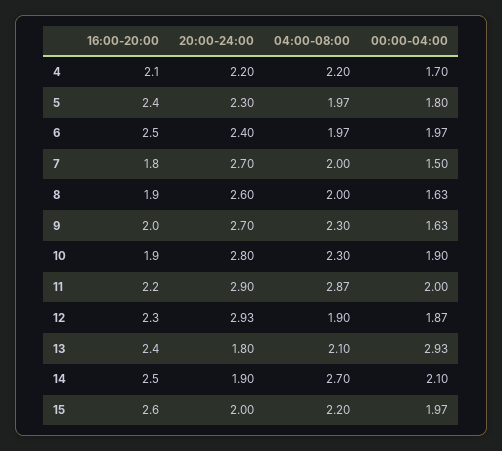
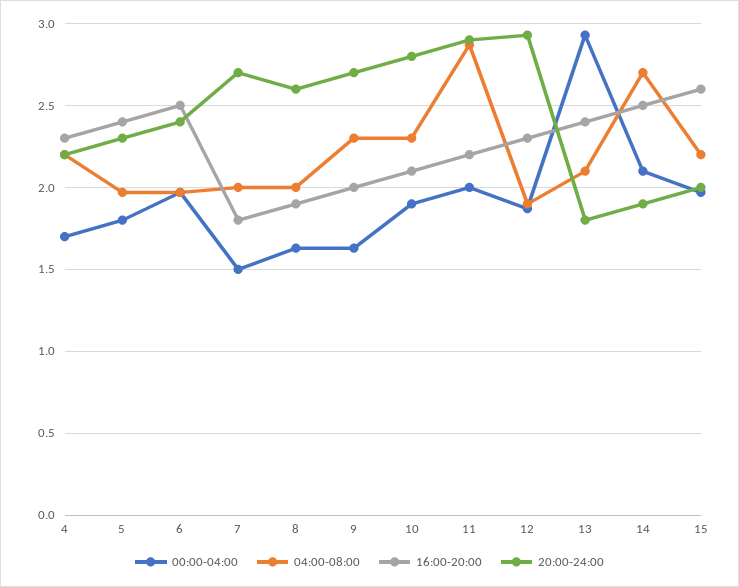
16:00-20:00, 4: 2.1 -> 2.3
16:00-20:00, 10: 1.9 -> 2.1

